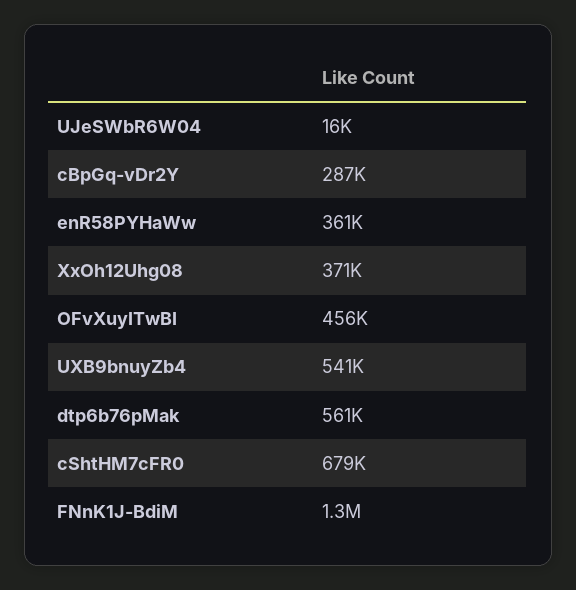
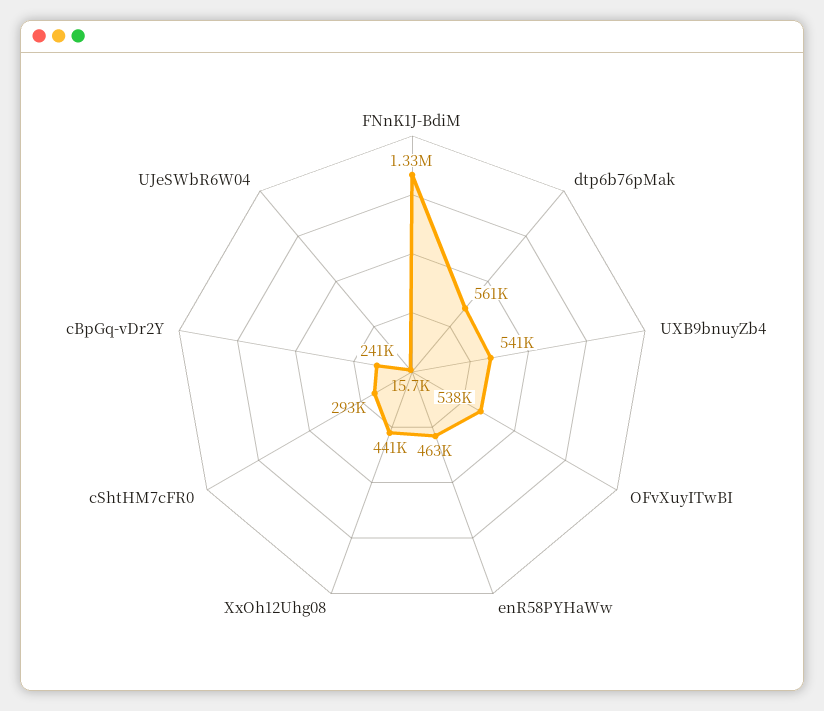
cBpGq-vDr2Y: 287000 -> 241000
enR58PYHaWw: 361000 -> 463000
XxOh12Uhg08: 371000 -> 441000
OFvXuyITwBI: 456000 -> 538000
cShtHM7cFR0: 679000 -> 293000

